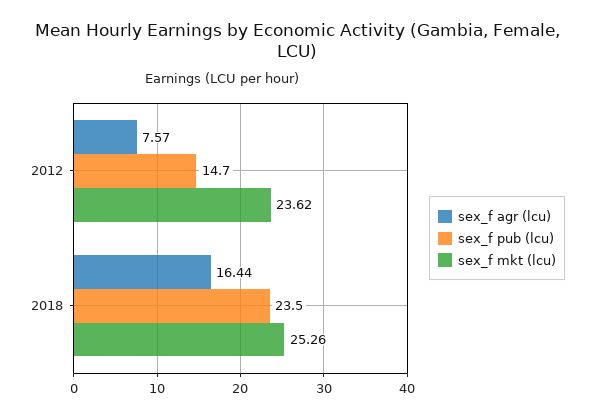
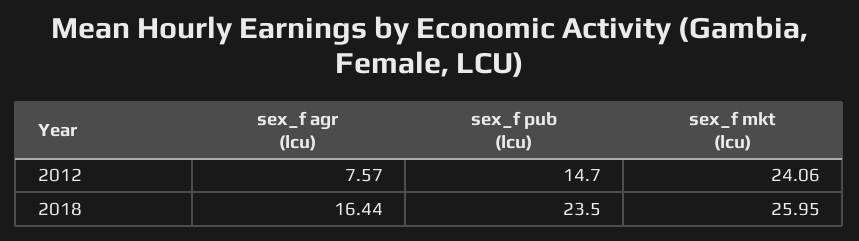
sex_f mkt (lcu), 2012: 23.62 -> 24.06
sex_f mkt (lcu), 2018: 25.26 -> 25.95

